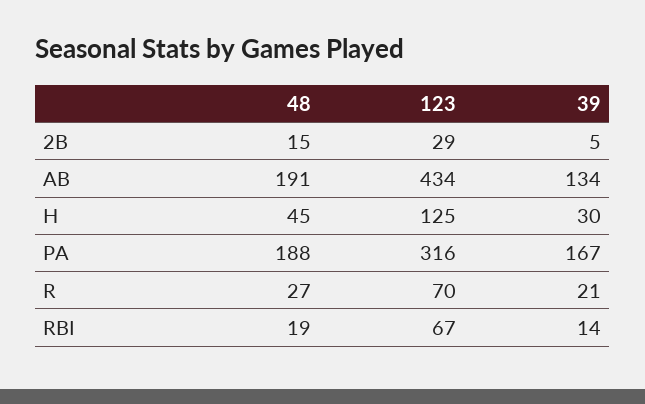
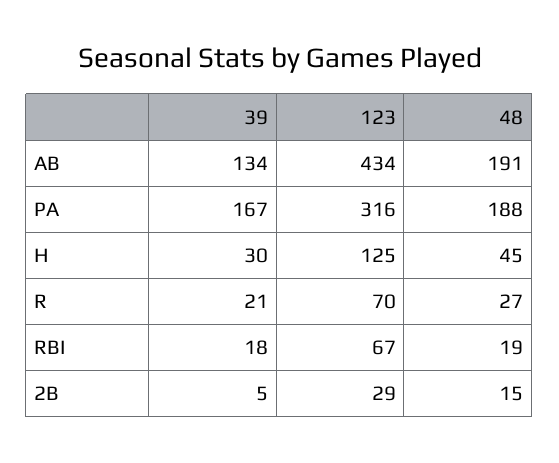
39, RBI: 14 -> 18

